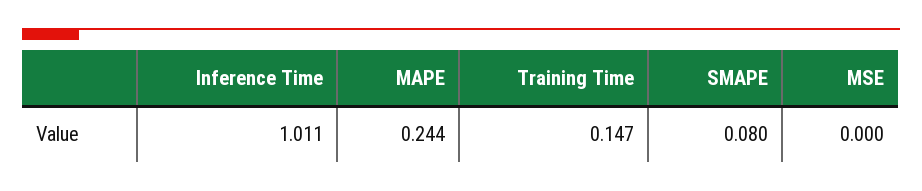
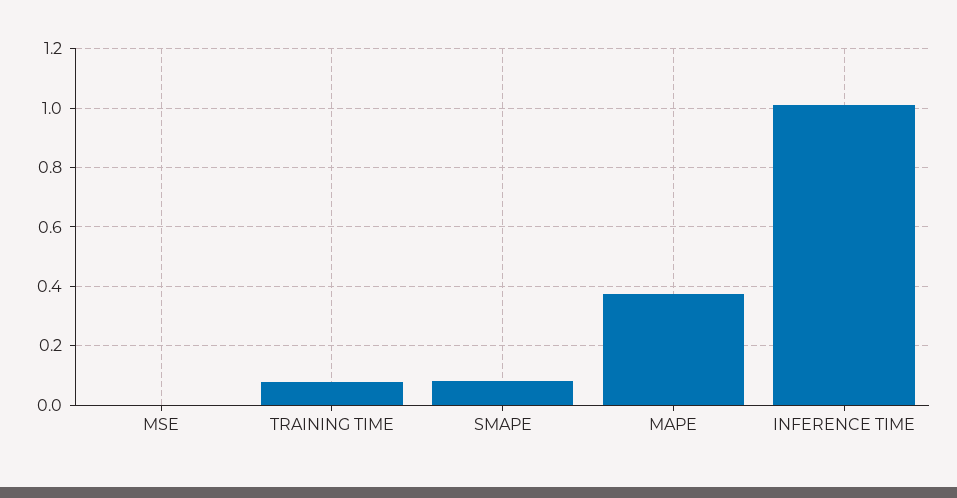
MAPE: 0.244 -> 0.375
Training Time: 0.147 -> 0.075

